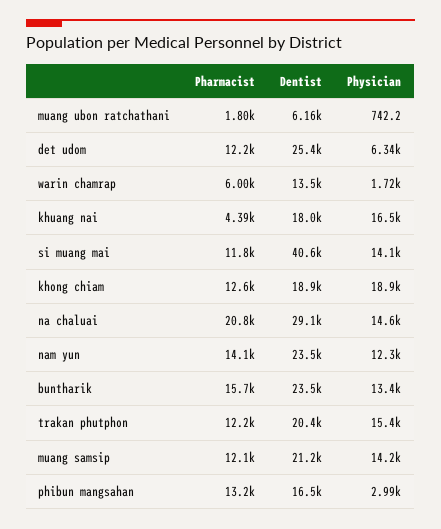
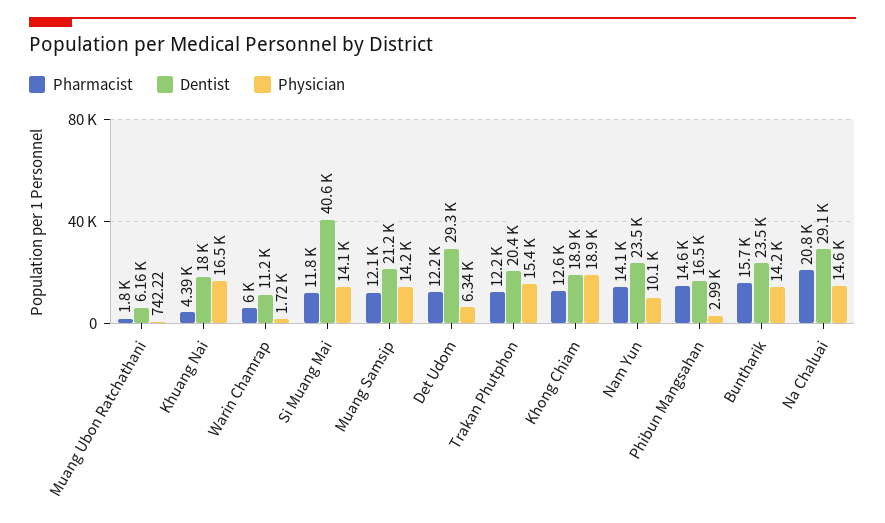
Dentist, det udom: 25400 -> 29300
Dentist, warin chamrap: 13500 -> 11200
Physician, nam yun: 12300 -> 10100
Physician, buntharik: 13400 -> 14200
Pharmacist, phibun mangsahan: 13200 -> 14600

